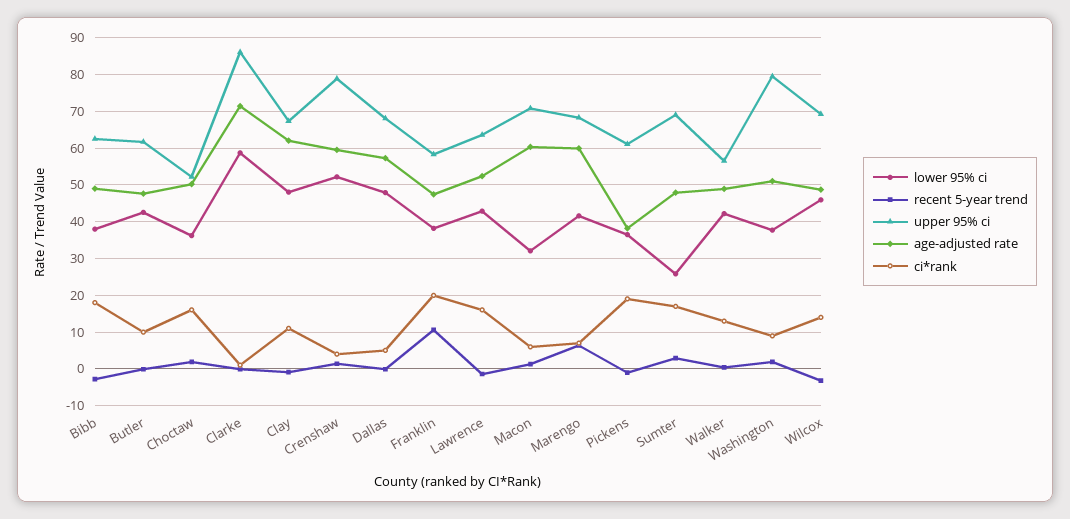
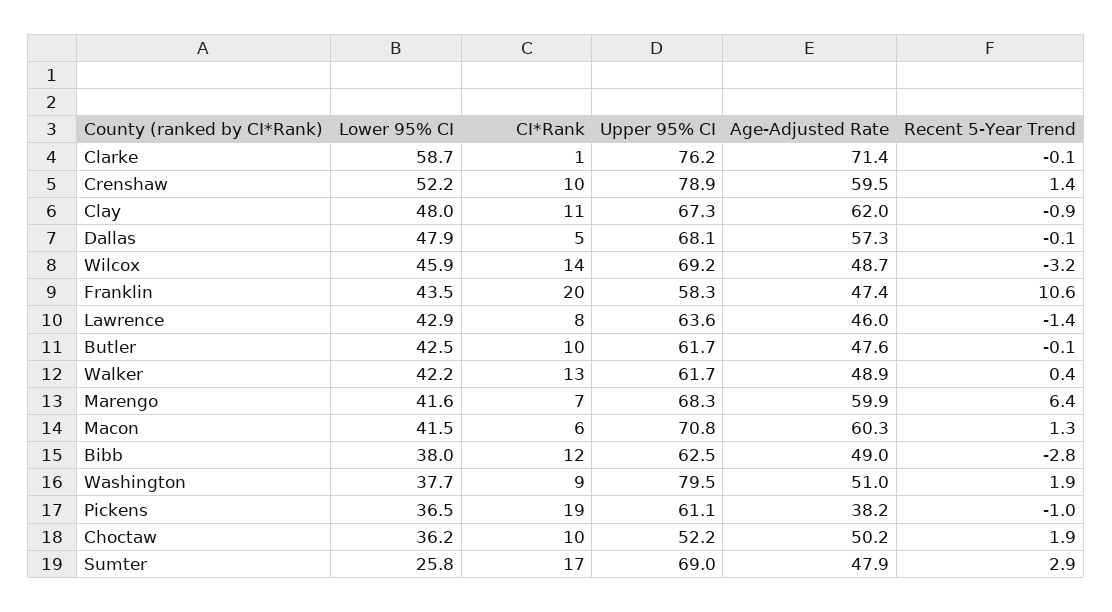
ci*rank, Bibb: 18 -> 12
ci*rank, Choctaw: 16 -> 10
upper 95% ci, Clarke: 86 -> 76.2
ci*rank, Crenshaw: 4 -> 10
lower 95% ci, Franklin: 38 -> 43.5
age-adjusted rate, Lawrence: 52 -> 46
ci*rank, Lawrence: 16 -> 8
lower 95% ci, Macon: 32 -> 41.5
upper 95% ci, Walker: 56 -> 61.7

